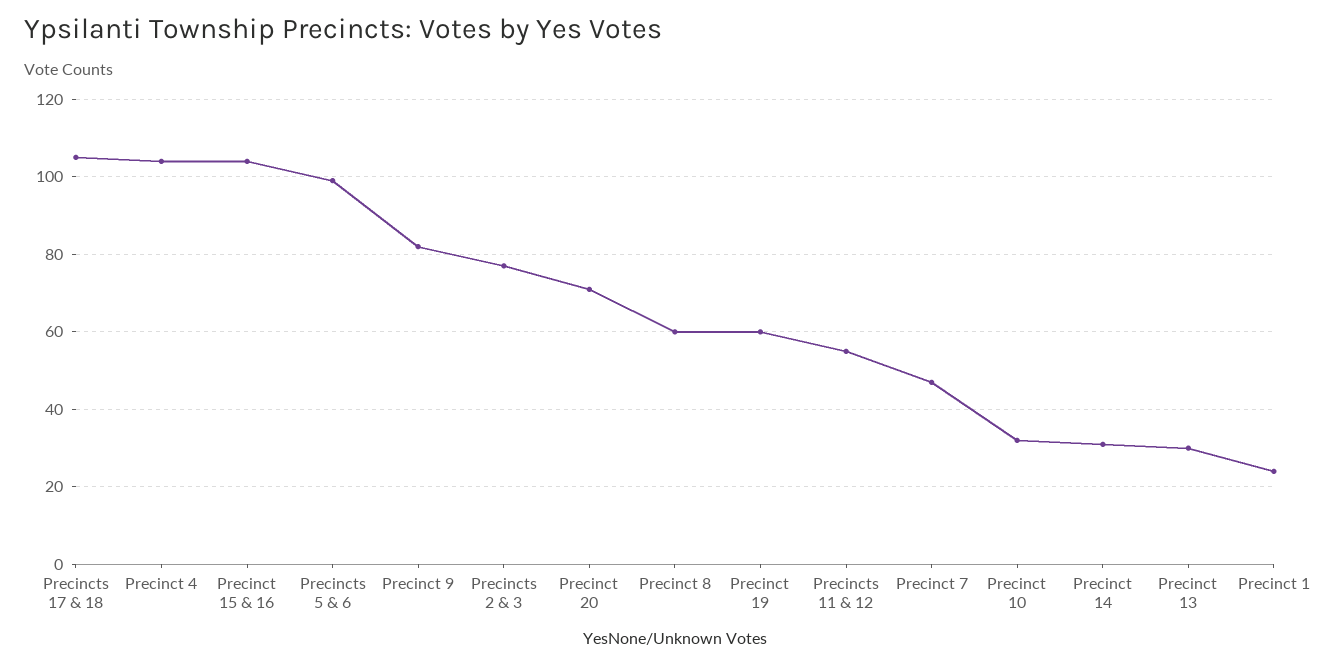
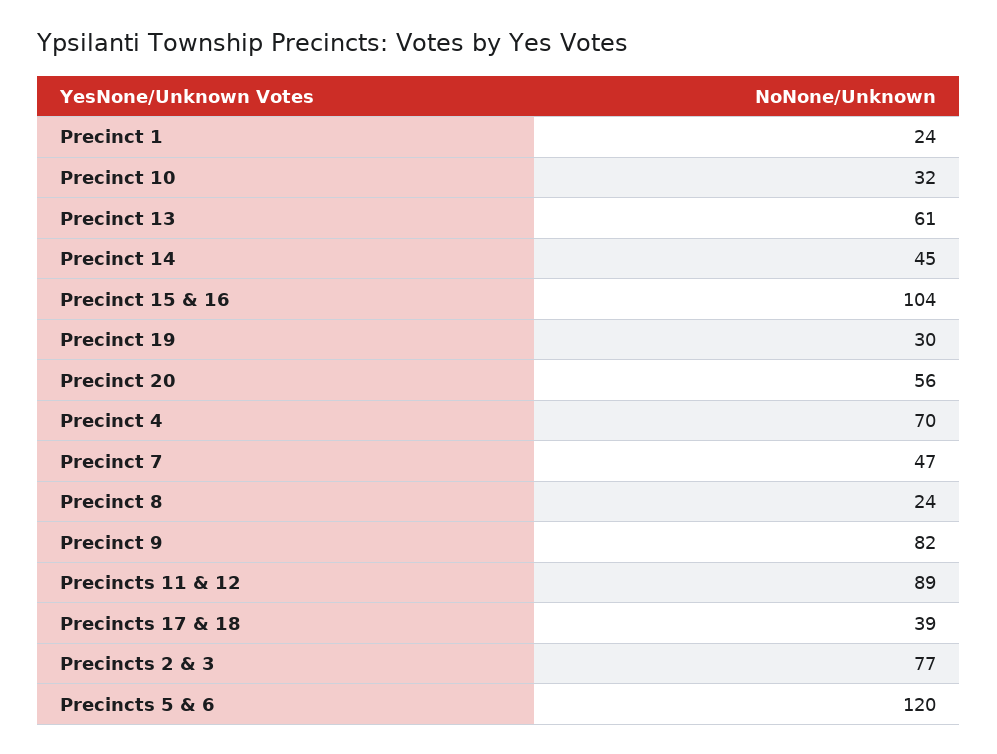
Precincts 17 & 18: 105 -> 39
Precinct 4: 105 -> 70
Precincts 5 & 6: 100 -> 120
Precinct 20: 70 -> 56
Precinct 8: 60 -> 24
Precinct 19: 60 -> 30
Precincts 11 & 12: 55 -> 89
Precinct 14: 30 -> 45
Precinct 13: 30 -> 61

